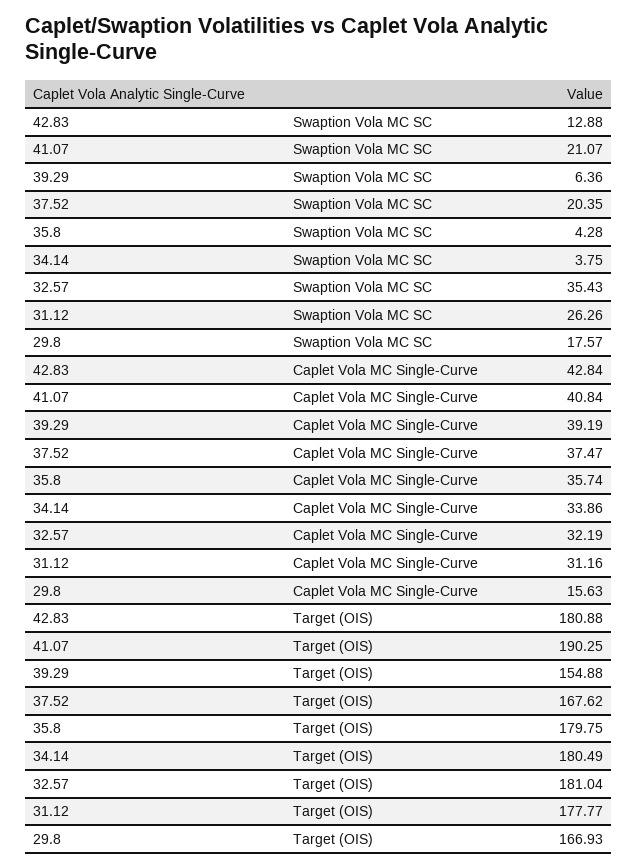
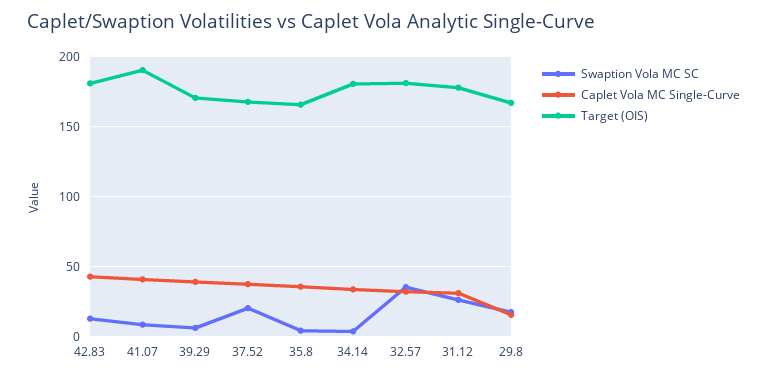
Swaption Vola MC SC, 41.07: 21.07 -> 10
Target (OIS), 39.29: 154.88 -> 170
Target (OIS), 35.8: 179.75 -> 165

